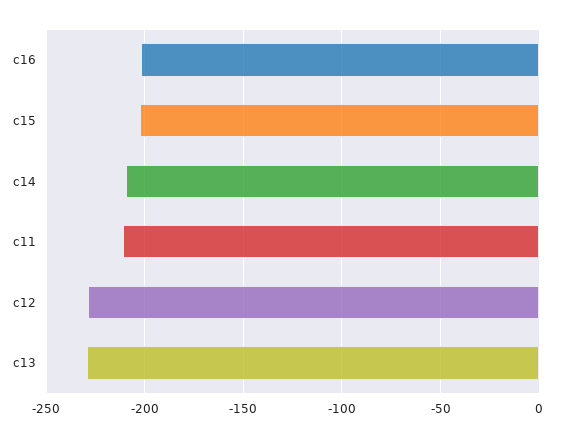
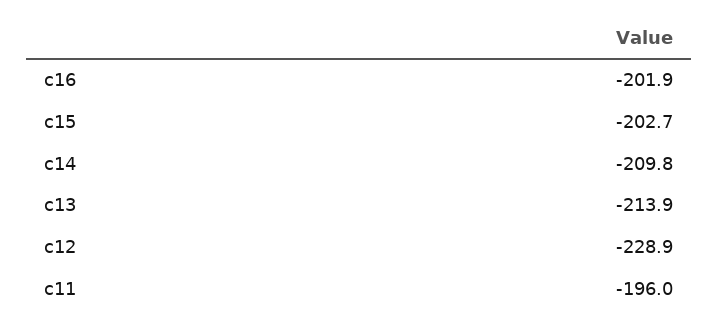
c11: -210 -> -196
c13: -230 -> -213.9

